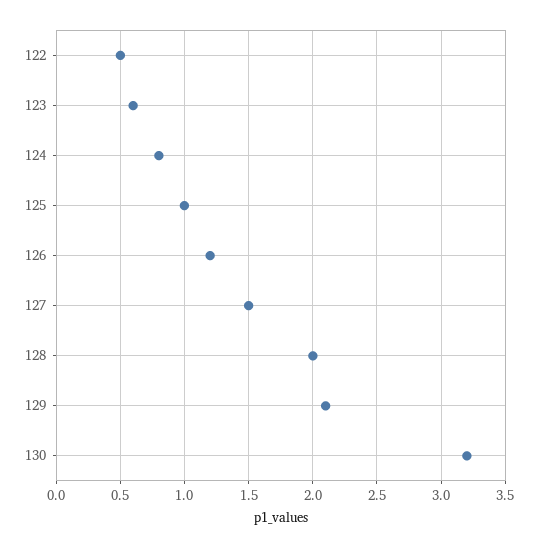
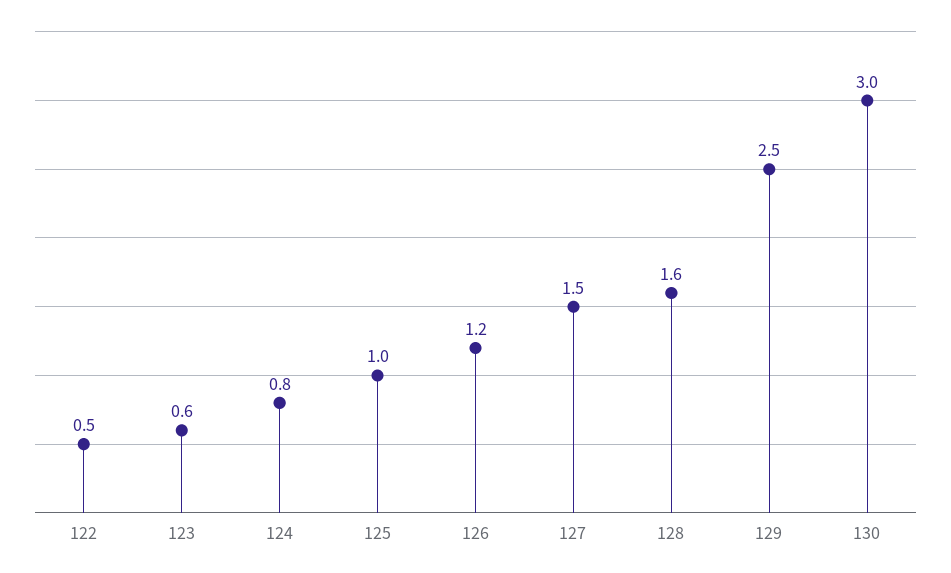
128: 2 -> 1.6
129: 2.1 -> 2.5
130: 3.2 -> 3

